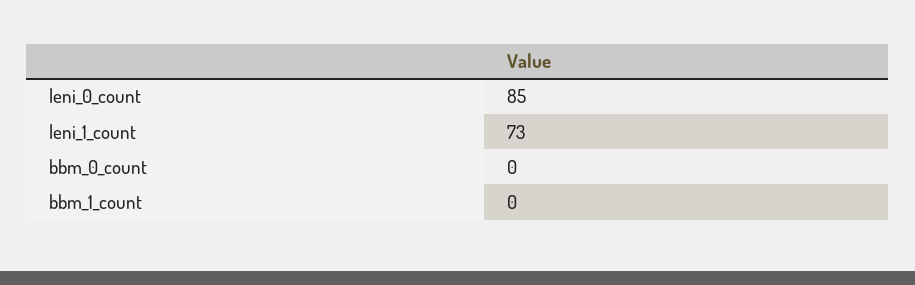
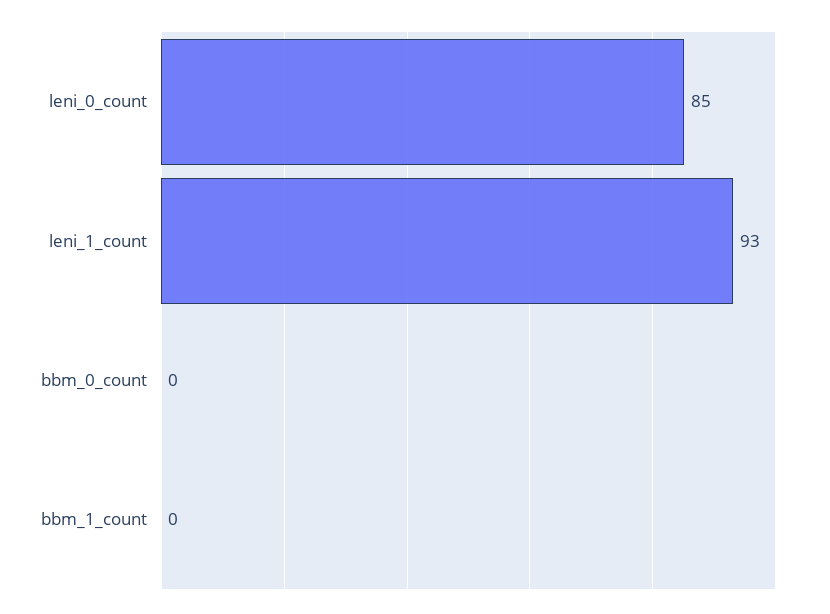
leni_1_count: 73 -> 93

